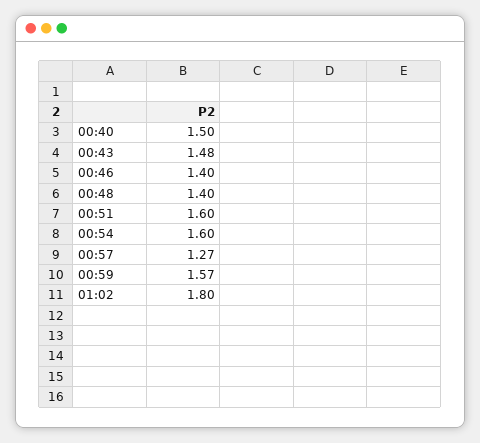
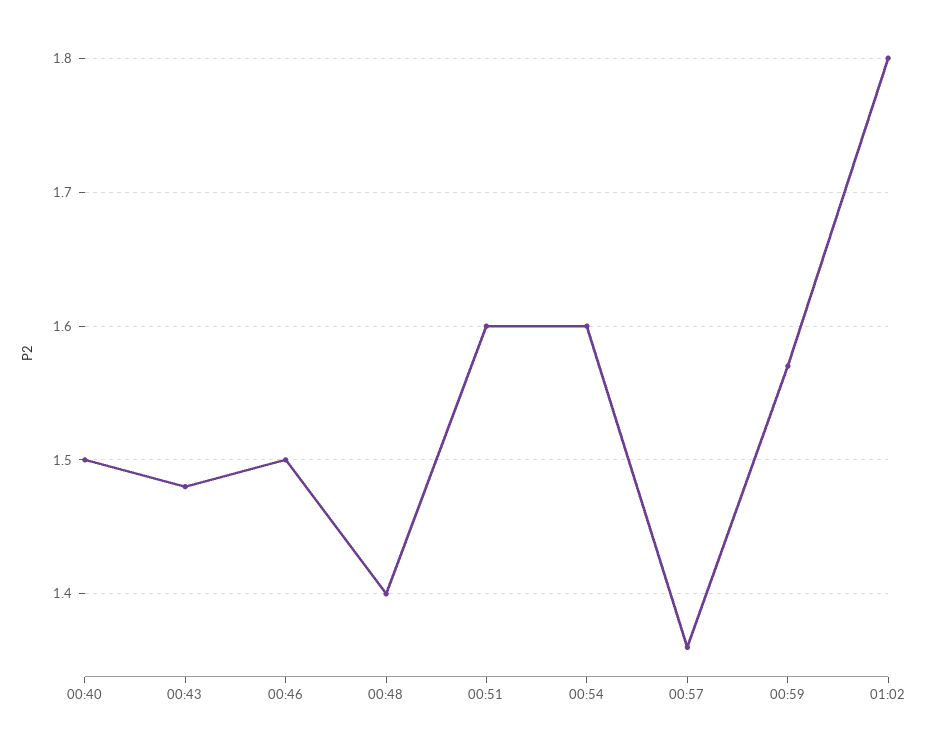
00:46: 1.4 -> 1.5
00:57: 1.27 -> 1.36

